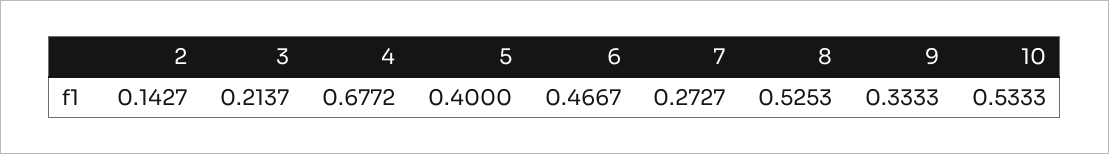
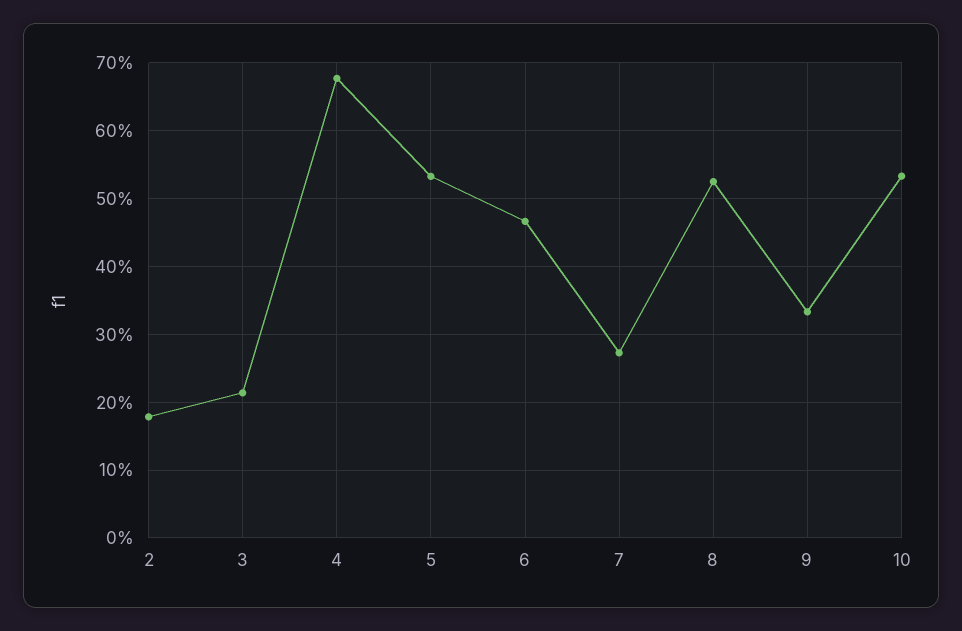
2: 0.1427 -> 0.18
5: 0.4 -> 0.53

